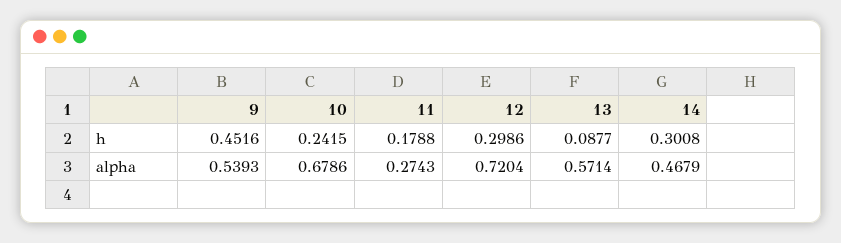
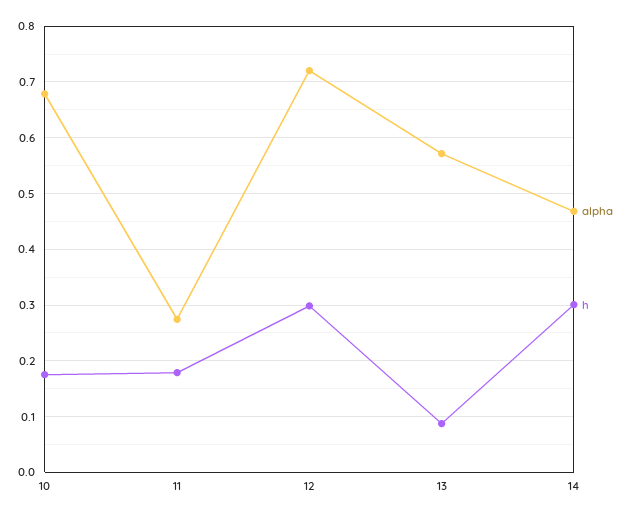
h, 9: 0.4516 -> none
h, 10: 0.2415 -> 0.18
alpha, 9: 0.5393 -> none

